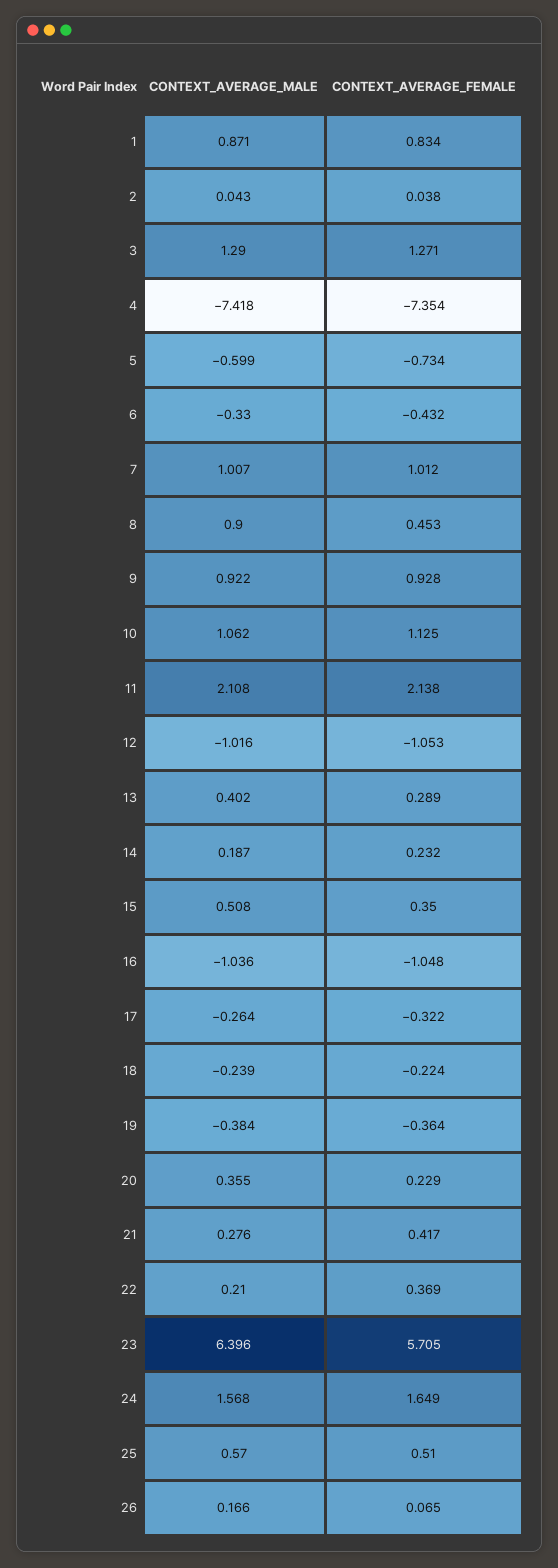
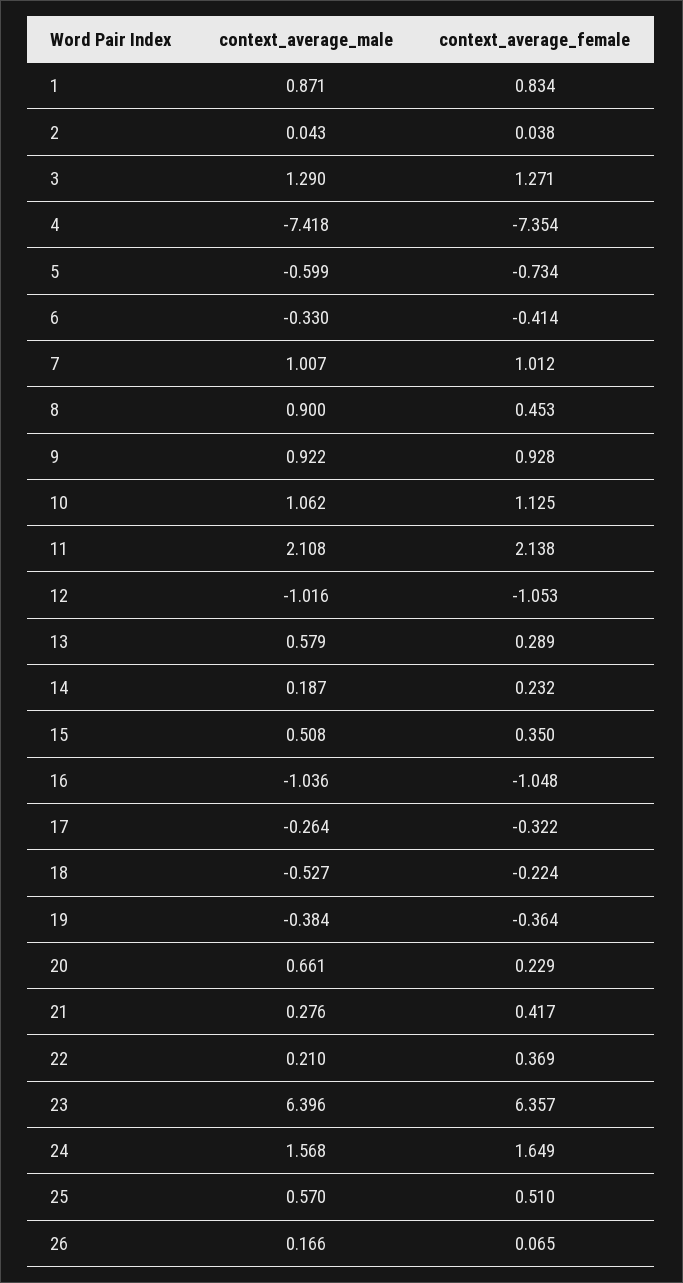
CONTEXT_AVERAGE_FEMALE, 6: -0.432 -> -0.414
CONTEXT_AVERAGE_MALE, 13: 0.402 -> 0.579
CONTEXT_AVERAGE_MALE, 18: -0.239 -> -0.527
CONTEXT_AVERAGE_MALE, 20: 0.355 -> 0.661
CONTEXT_AVERAGE_FEMALE, 23: 5.705 -> 6.357

